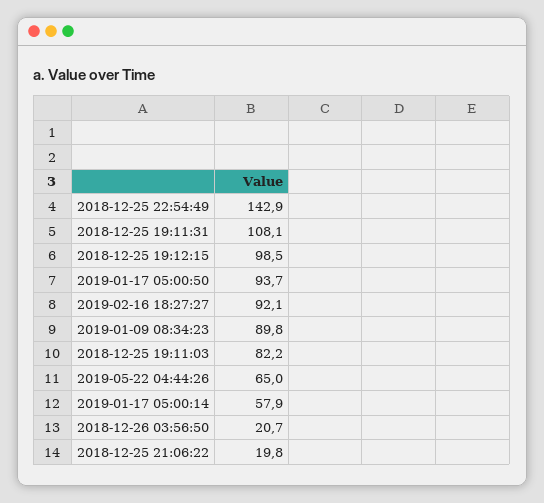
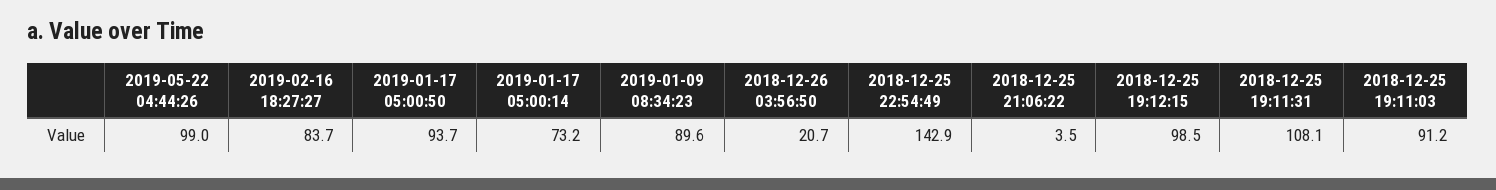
2019-02-16 18:27:27: 92.1 -> 83.7
2019-01-09 08:34:23: 89.8 -> 89.6
2018-12-25 19:11:03: 82.2 -> 91.2
2019-05-22 04:44:26: 65 -> 99
2019-01-17 05:00:14: 57.9 -> 73.2
2018-12-25 21:06:22: 19.8 -> 3.5

